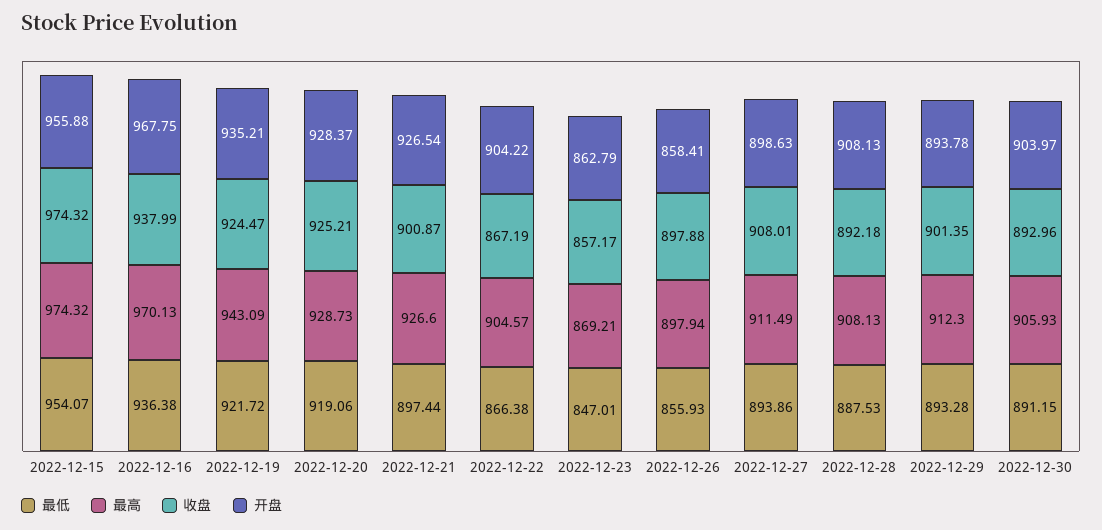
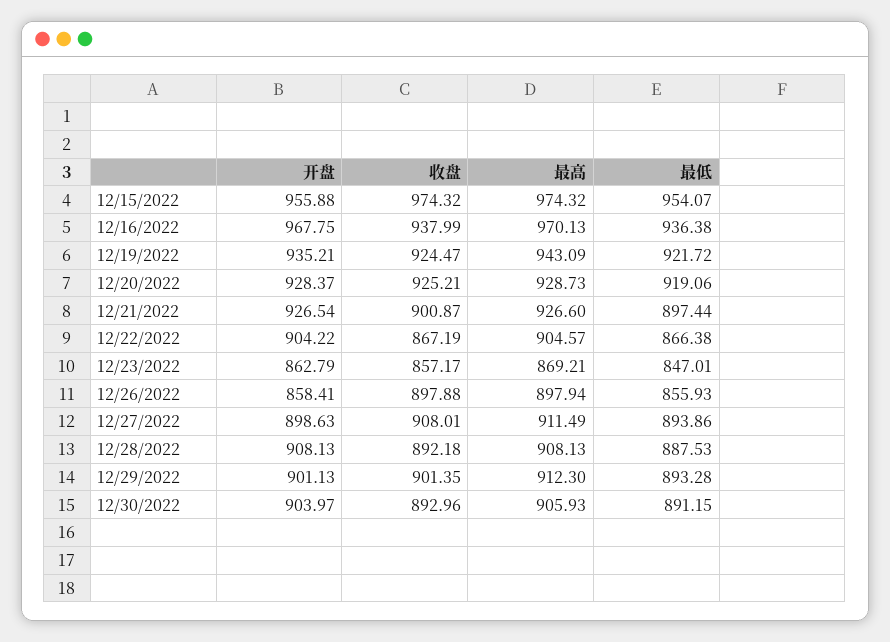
开盘, 2022-12-29: 893.78 -> 901.13

